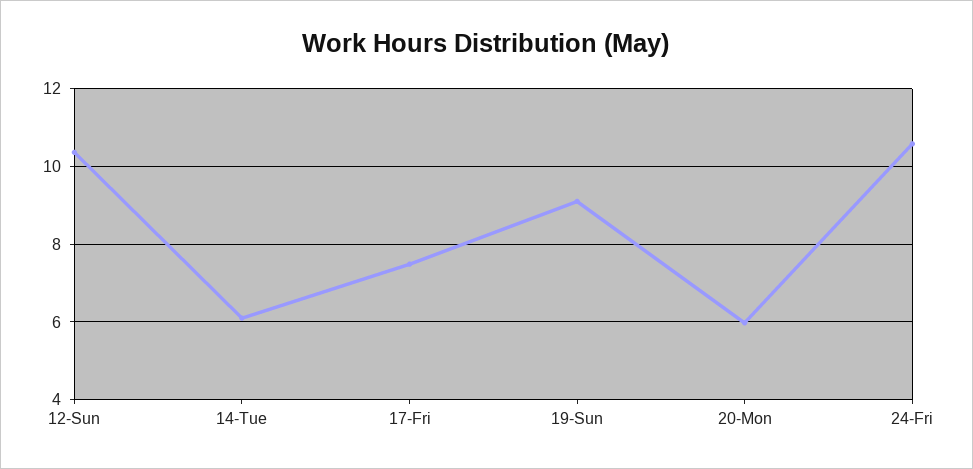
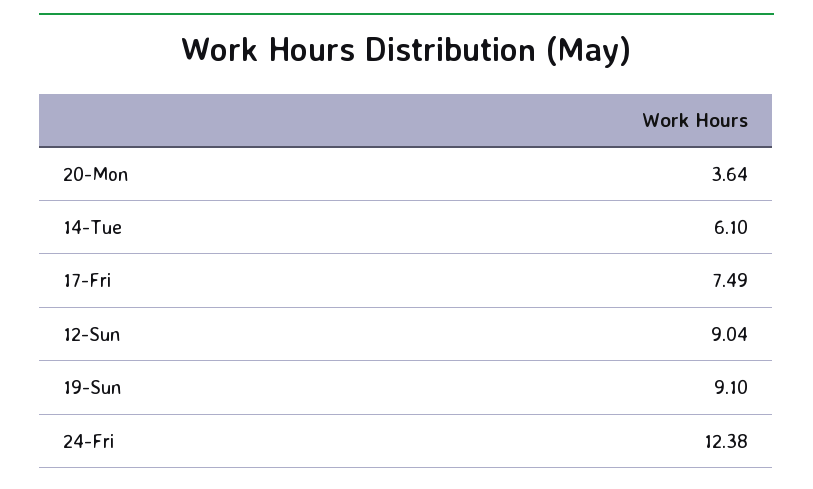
12-Sun: 10.4 -> 9.04
20-Mon: 6 -> 3.64
24-Fri: 10.6 -> 12.38

